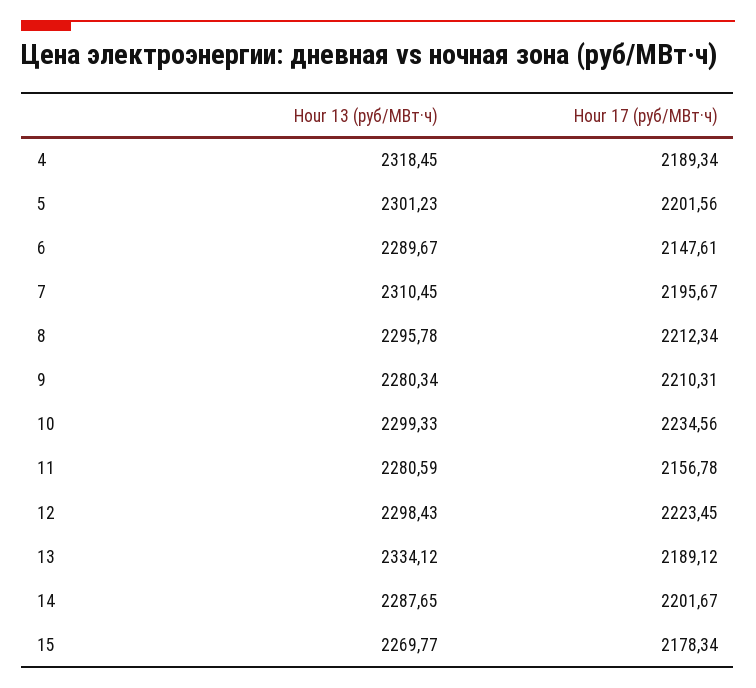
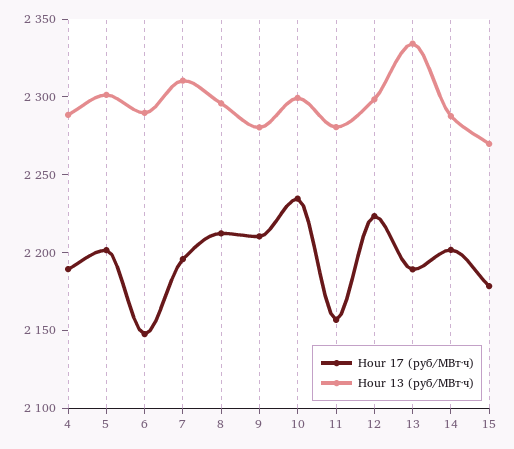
Hour 13 (руб/МВт·ч), 4: 2318.45 -> 2290

